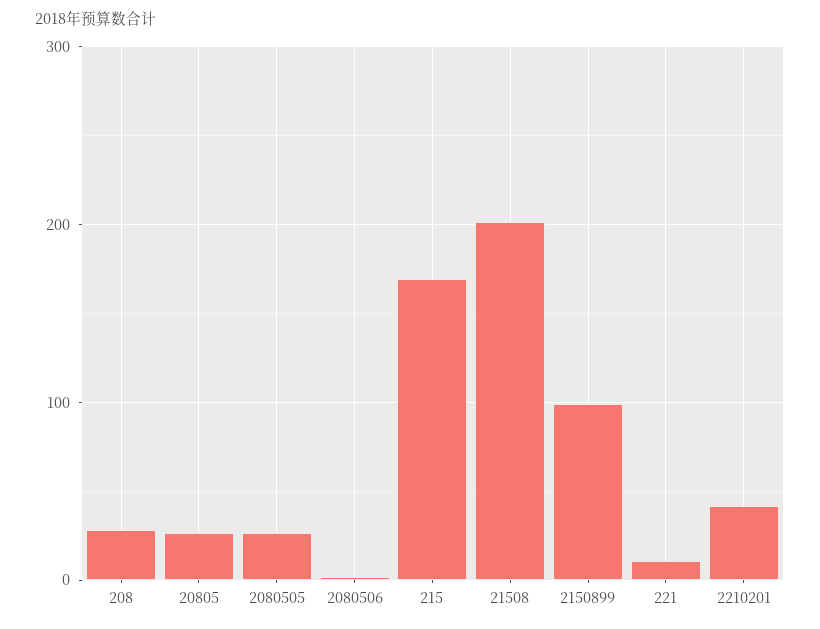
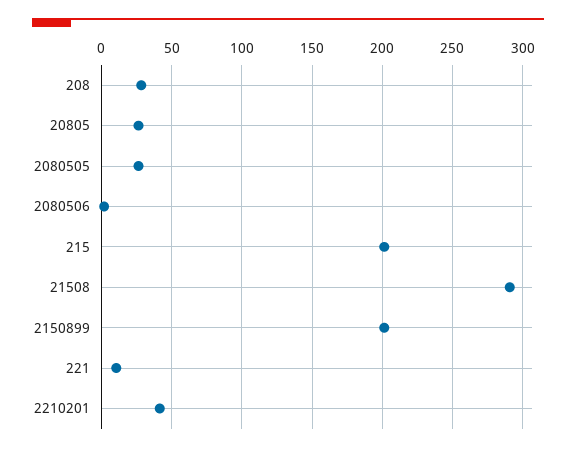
215: 170 -> 200
21508: 200 -> 290
2150899: 100 -> 200

